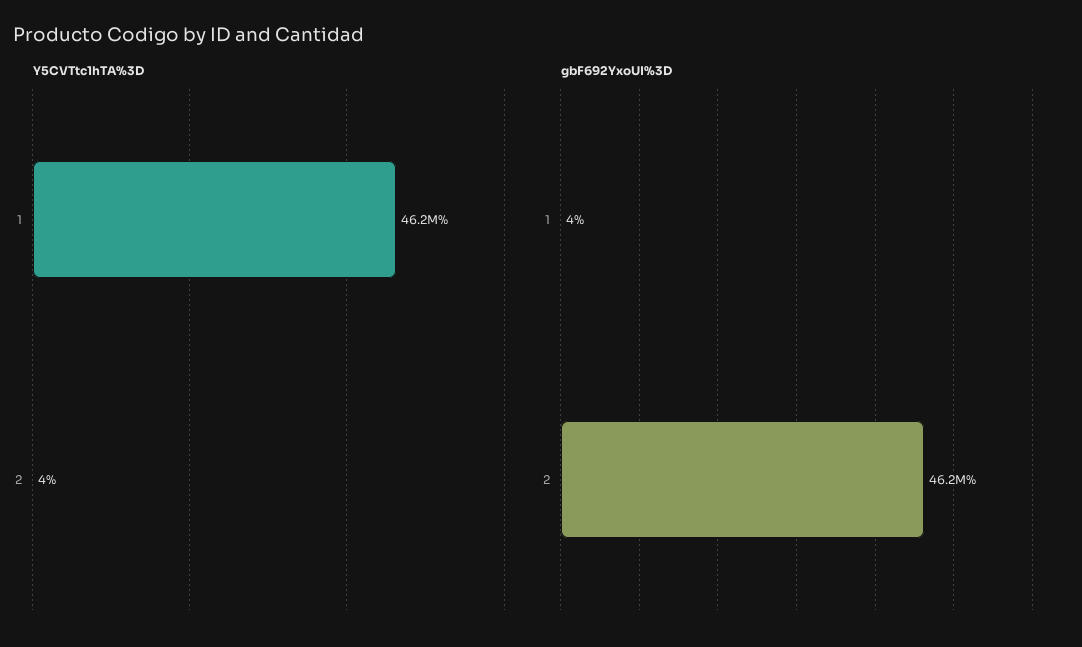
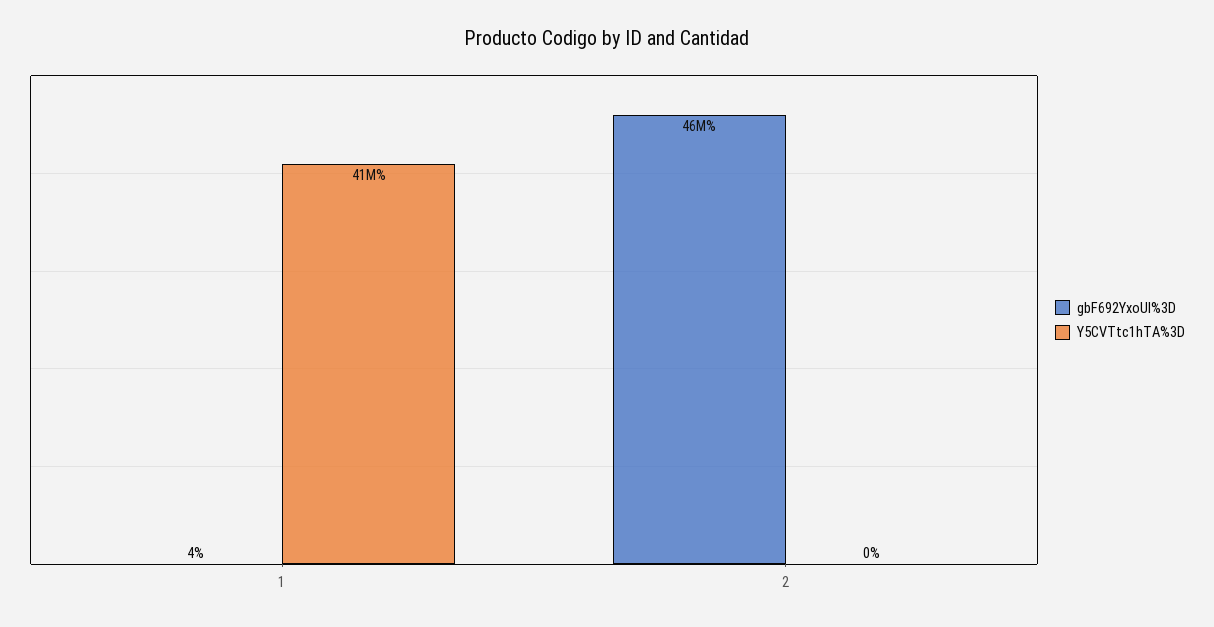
Y5CVTtc1hTA%3D, 1: 46200000 -> 41000000
Y5CVTtc1hTA%3D, 2: 4 -> 0

